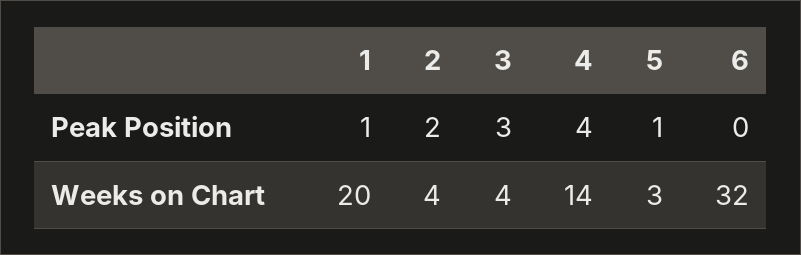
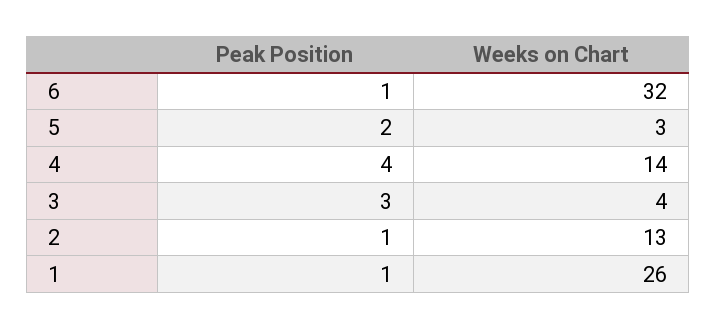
2, Peak Position: 2 -> 1
5, Peak Position: 1 -> 2
6, Peak Position: 0 -> 1
1, Weeks on Chart: 20 -> 26
2, Weeks on Chart: 4 -> 13

